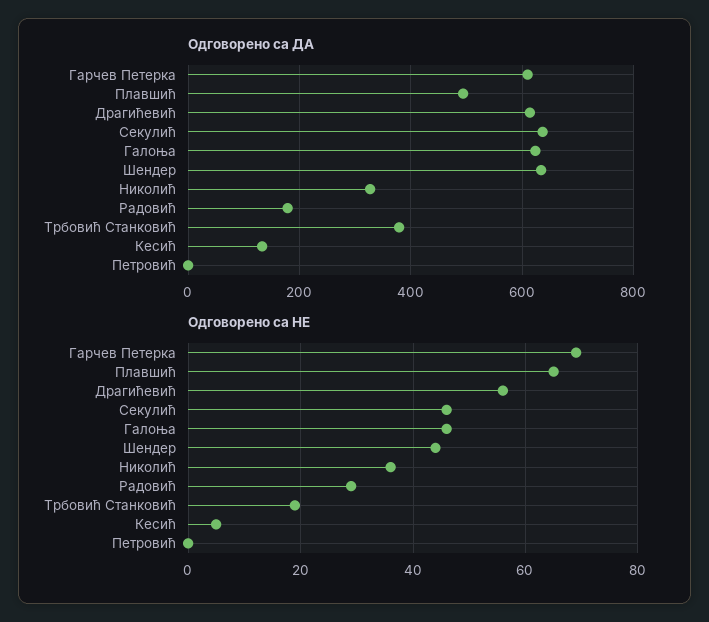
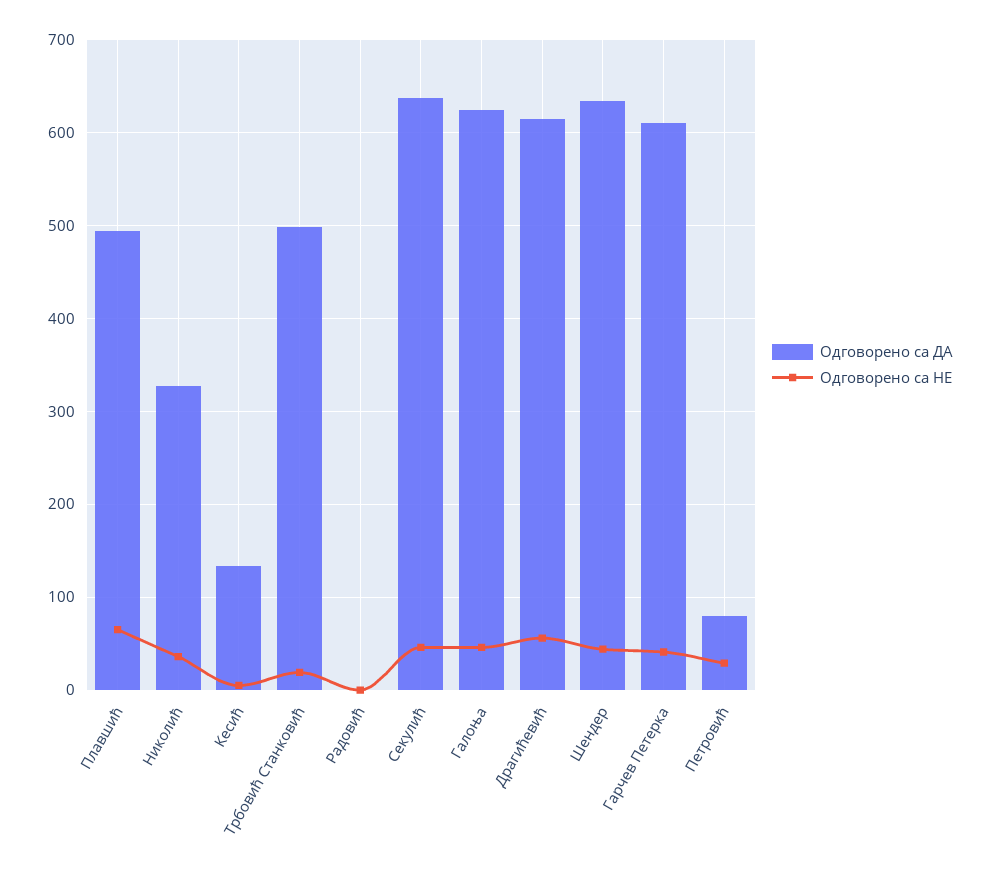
Одговорено са ДА, Радовић: 180 -> 0
Одговорено са ДА, Трбовић Станковић: 380 -> 500
Одговорено са ДА, Петровић: 0 -> 80
Одговорено са НЕ, Гарчев Петерка: 70 -> 40
Одговорено са НЕ, Радовић: 30 -> 0
Одговорено са НЕ, Петровић: 0 -> 30

